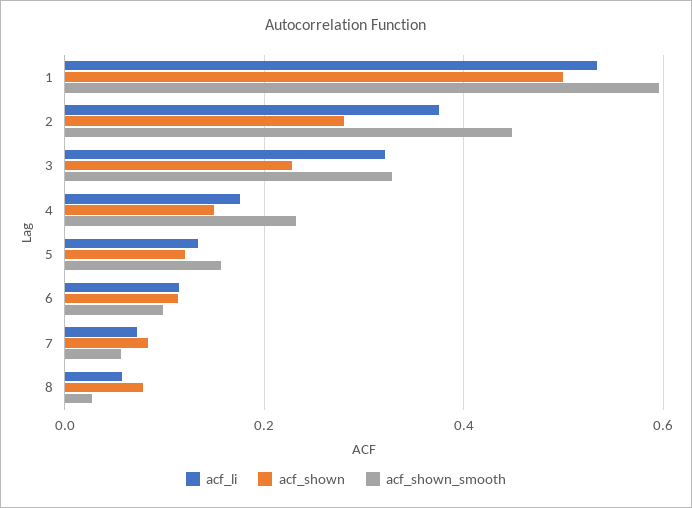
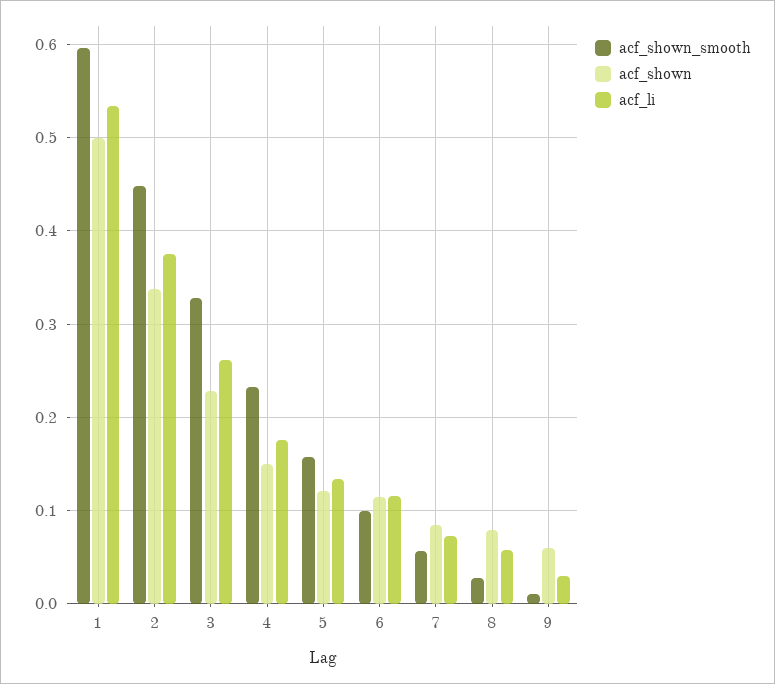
acf_shown, 2: 0.28 -> 0.34
acf_li, 3: 0.32 -> 0.26
acf_shown_smooth, 9: none -> 0.01
acf_shown, 9: none -> 0.06
acf_li, 9: none -> 0.03

